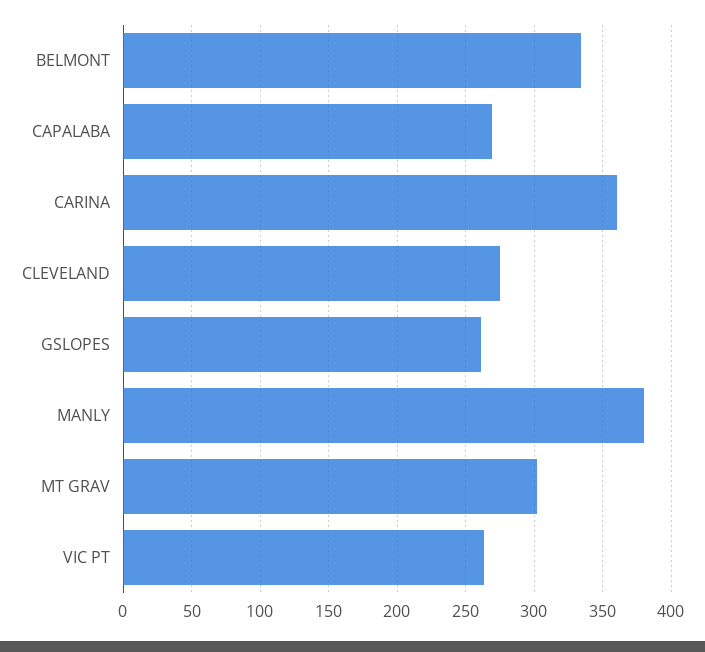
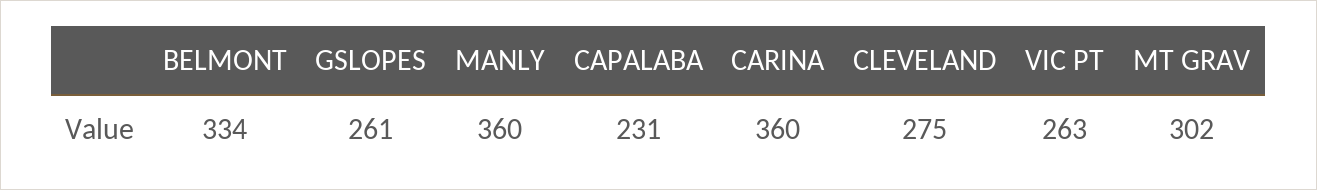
CAPALABA: 270 -> 231
MANLY: 380 -> 360

